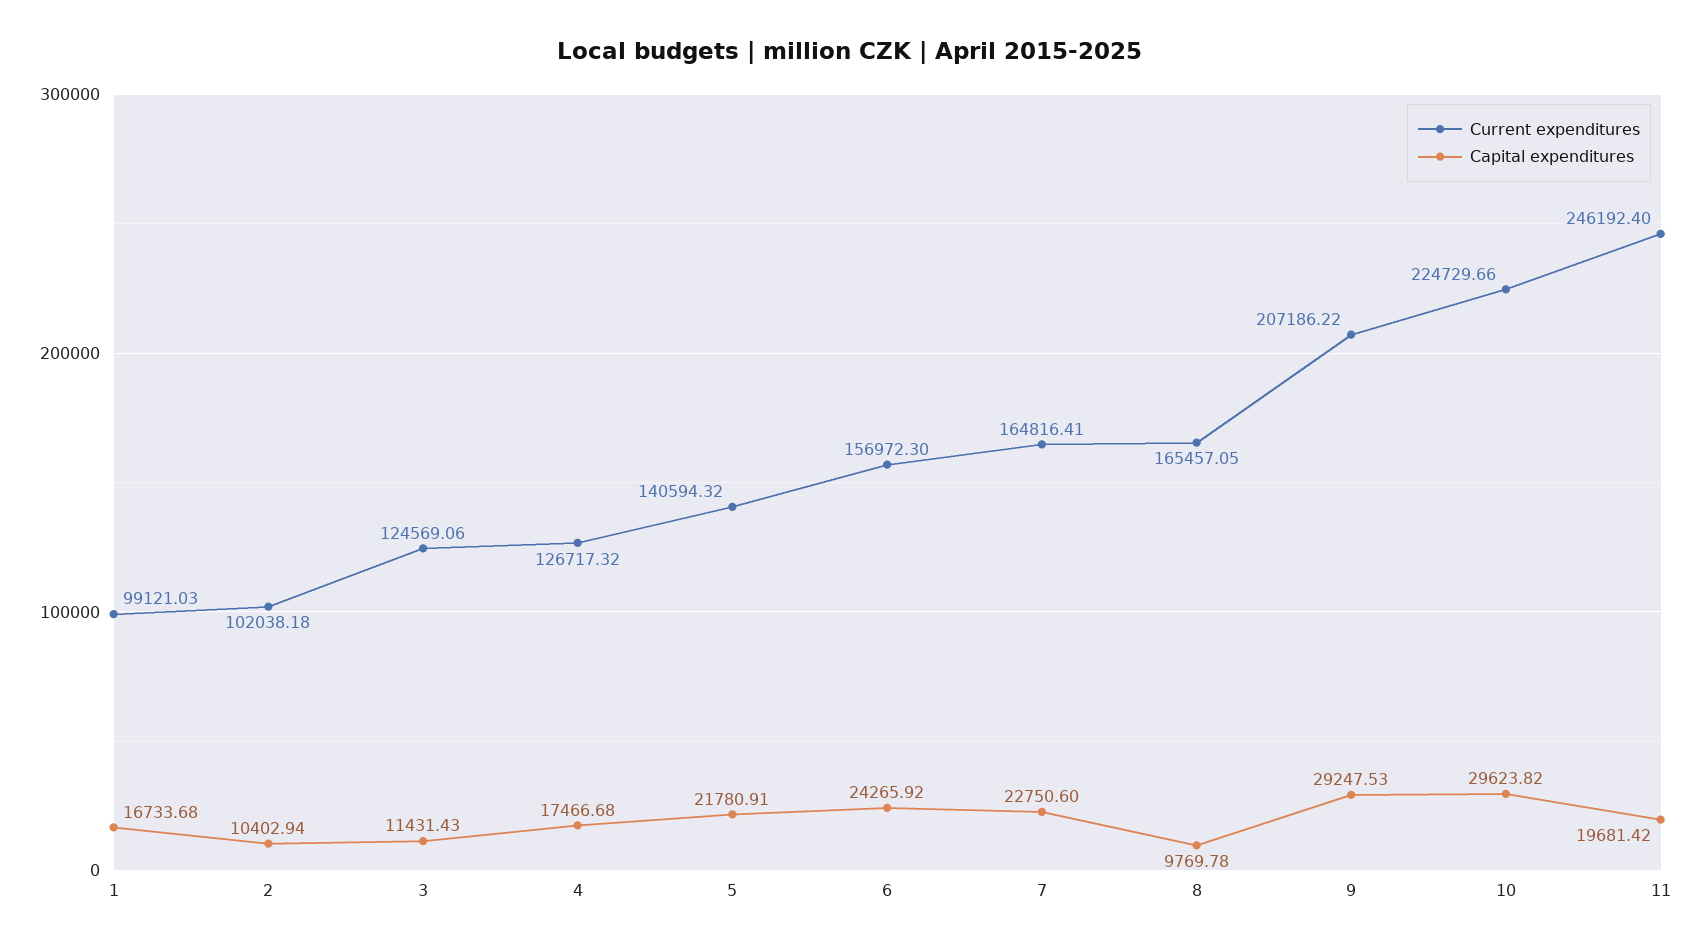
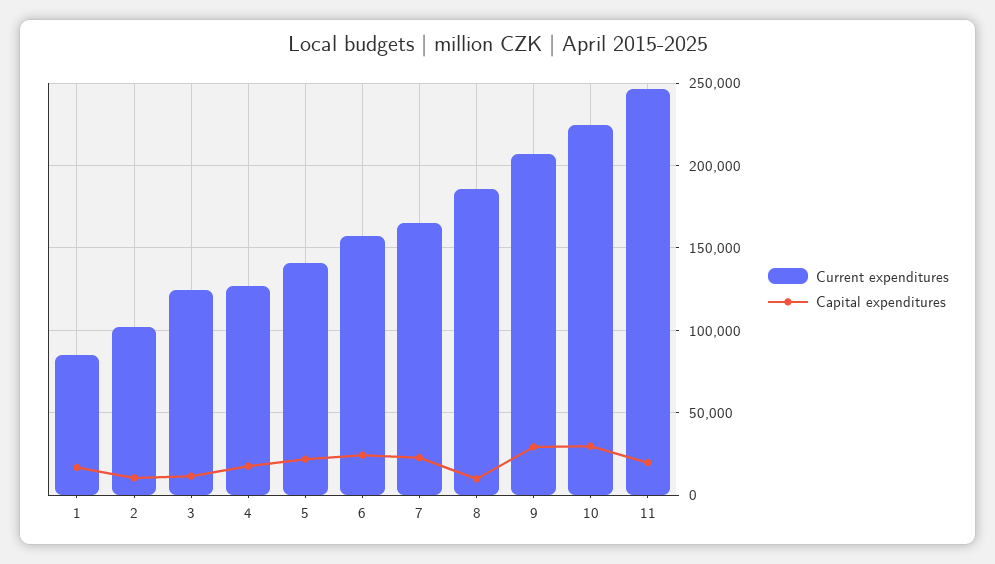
Current expenditures, 1: 99121.03 -> 85000
Current expenditures, 8: 165457.05 -> 185000

